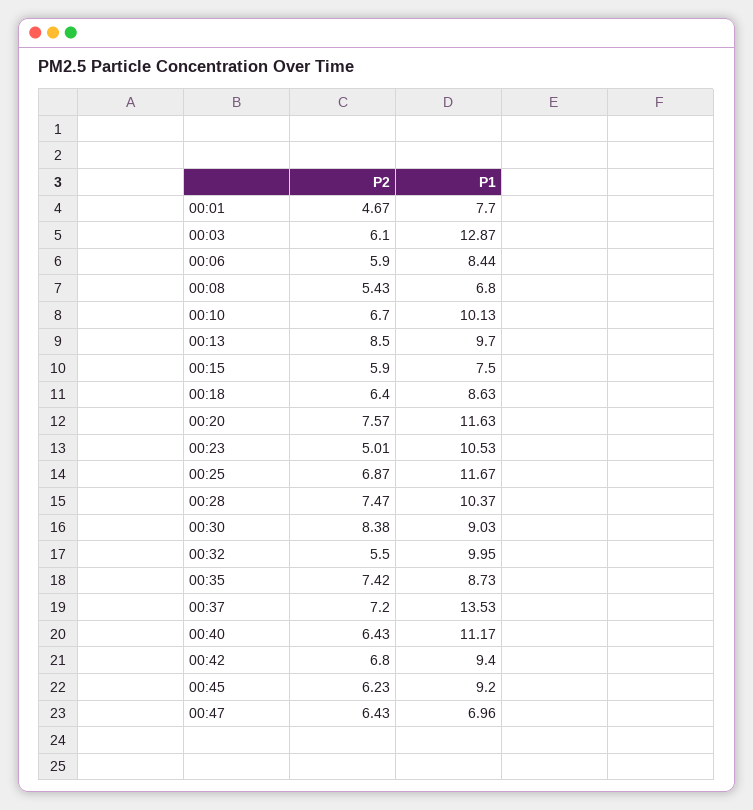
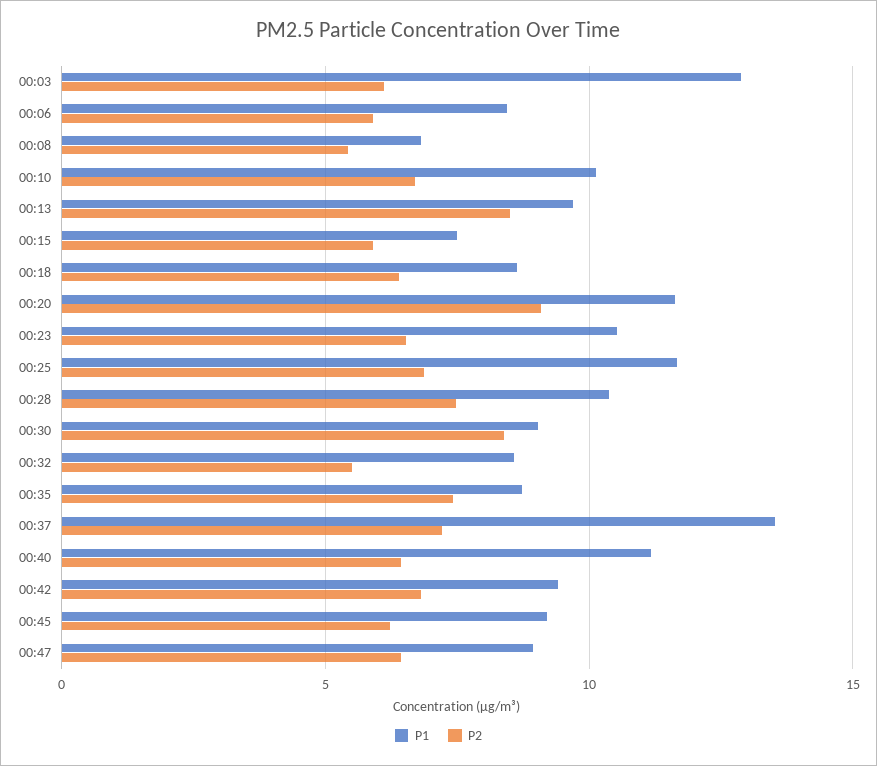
P2, 00:01: 4.67 -> none
P1, 00:01: 7.7 -> none
P2, 00:20: 7.57 -> 9
P2, 00:23: 5.01 -> 6.5
P1, 00:32: 9.95 -> 8.5
P1, 00:47: 6.96 -> 9

